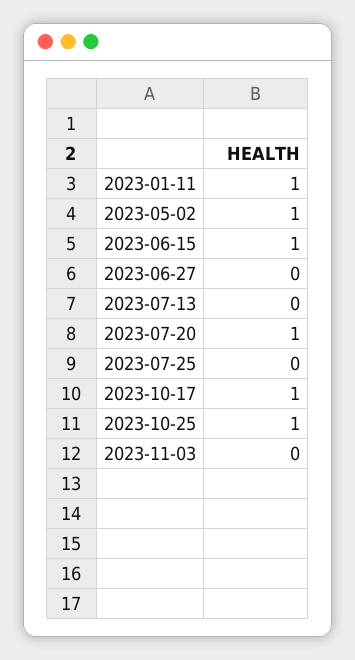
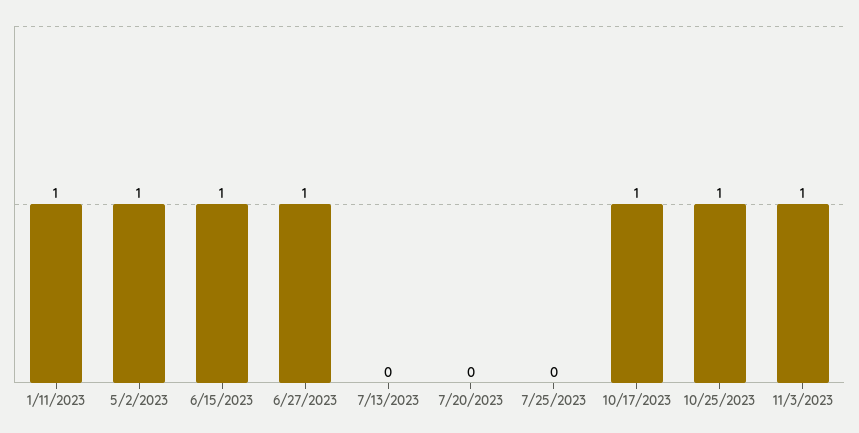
2023-06-27: 0 -> 1
2023-07-20: 1 -> 0
2023-11-03: 0 -> 1

